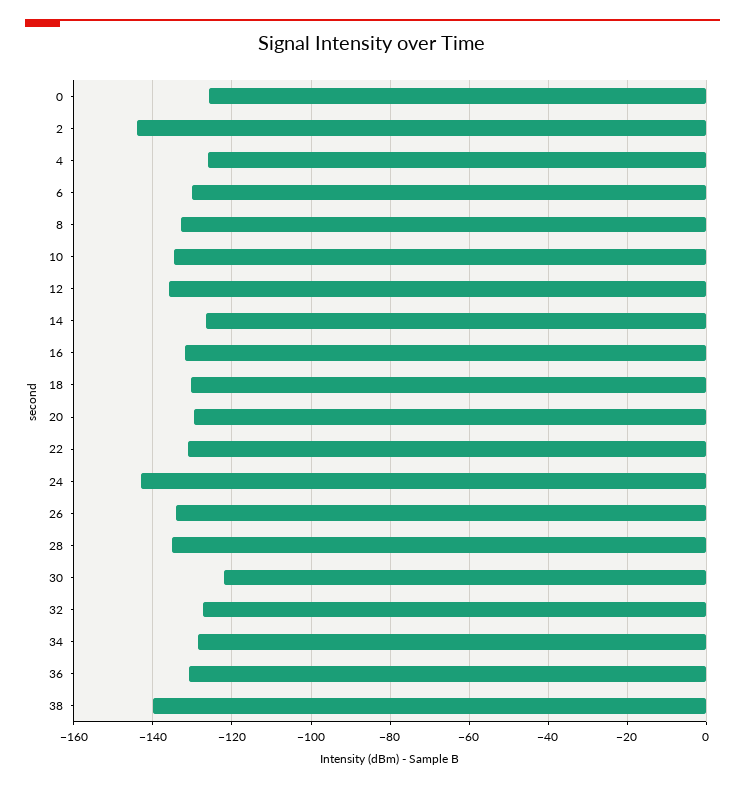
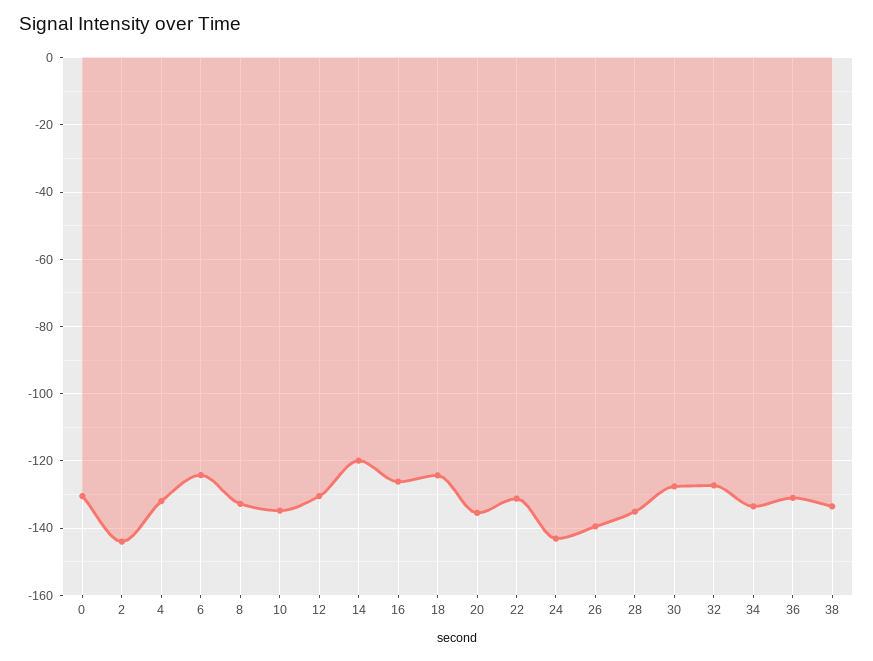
0: -126 -> -130
4: -126 -> -132
6: -130 -> -124
12: -136 -> -130
14: -126 -> -120
16: -132 -> -126
18: -130 -> -124
20: -130 -> -136
26: -134 -> -140
30: -122 -> -128
34: -128 -> -134
38: -140 -> -134

